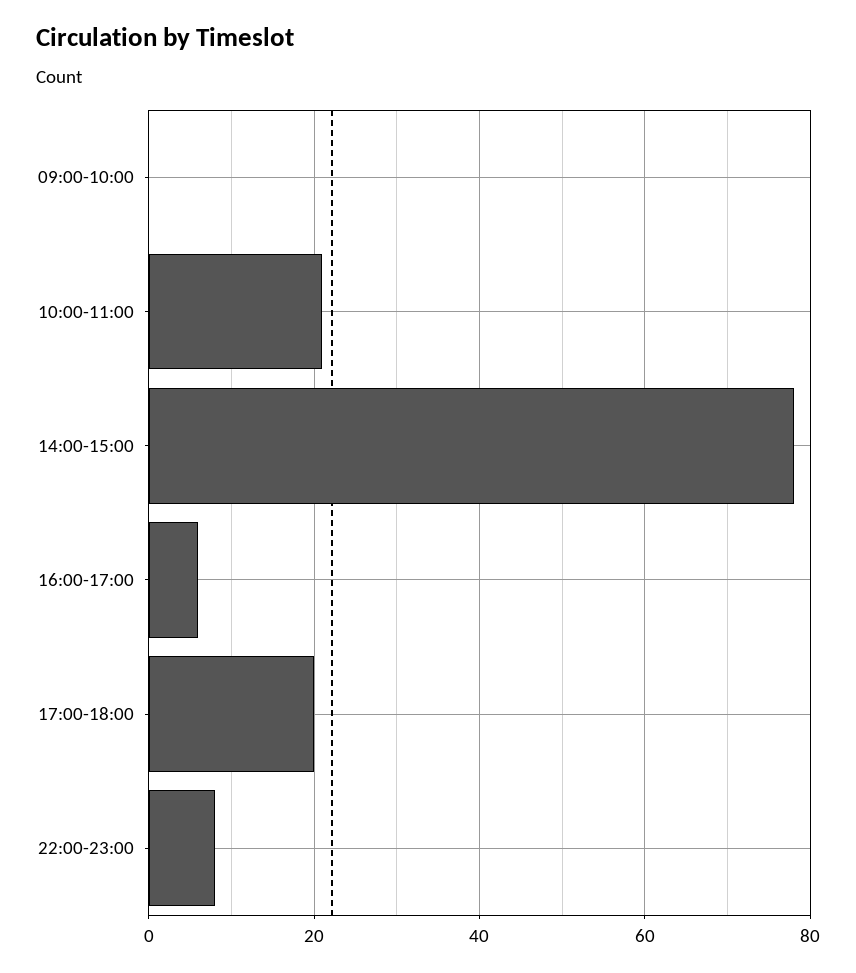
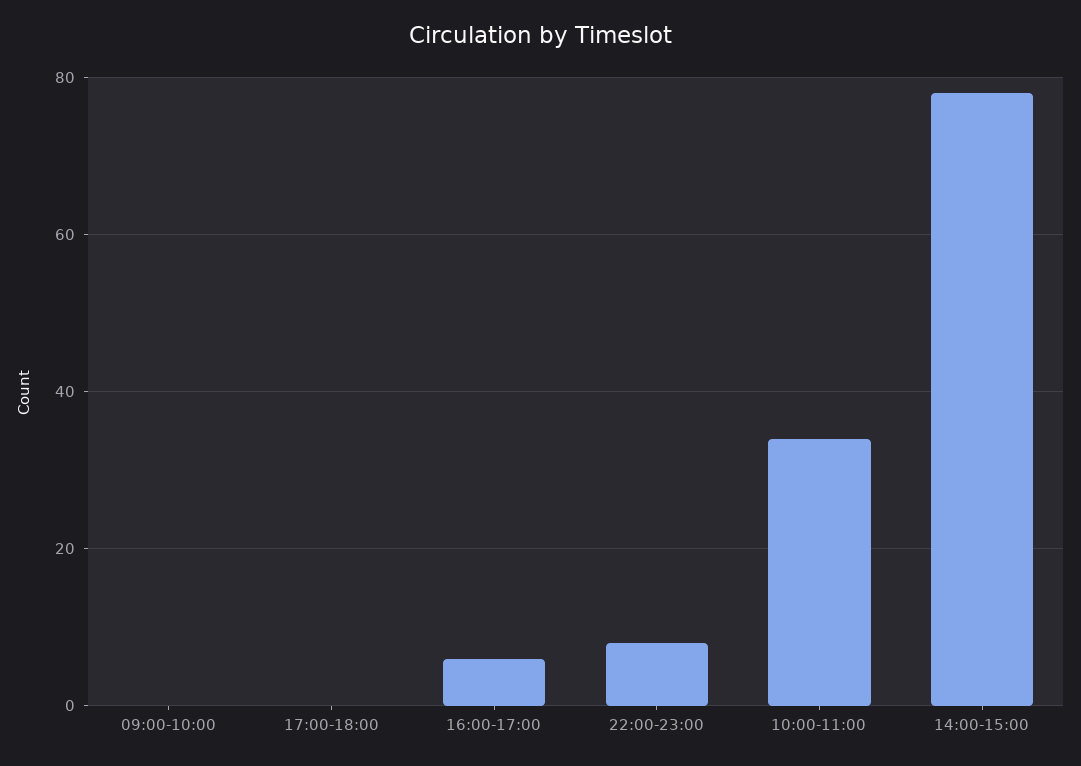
10:00-11:00: 20 -> 35
17:00-18:00: 20 -> 0

